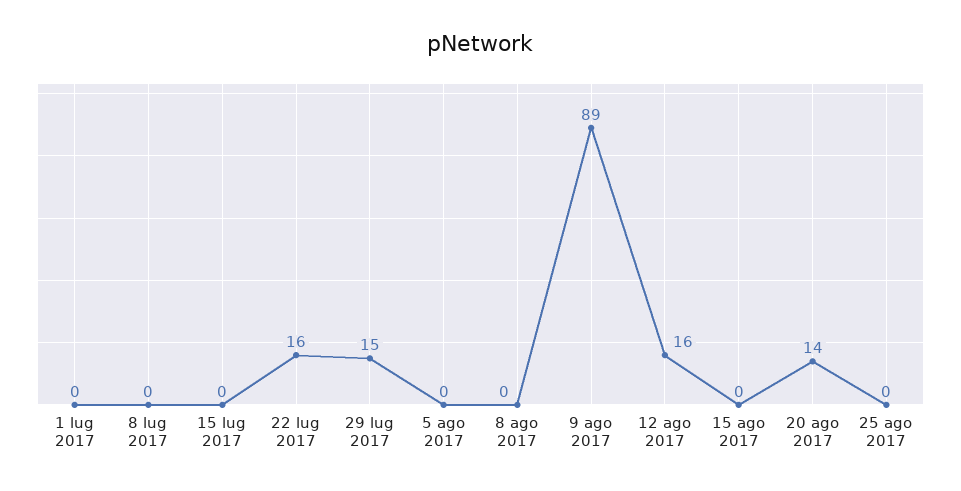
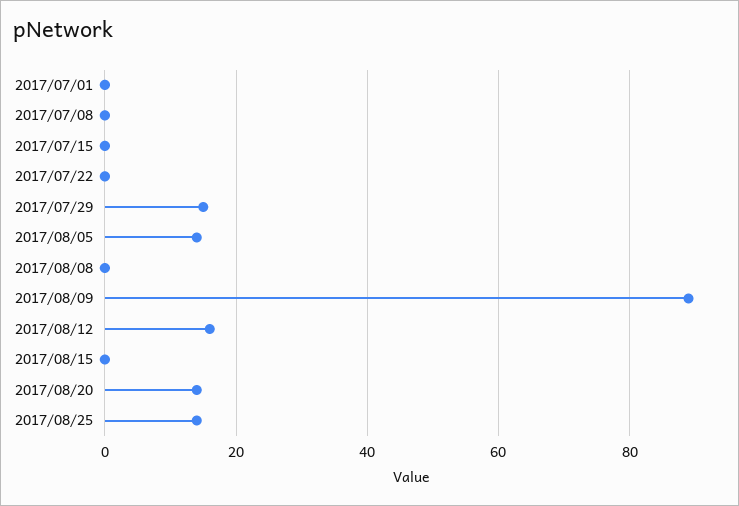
22 lug 2017: 16 -> 0
5 ago 2017: 0 -> 15
25 ago 2017: 0 -> 15

